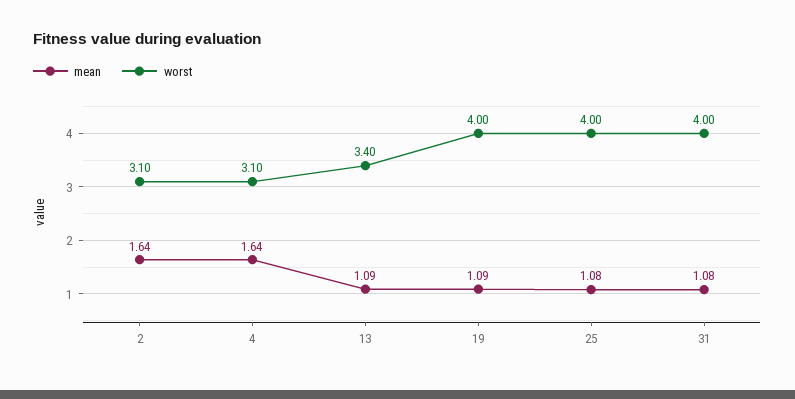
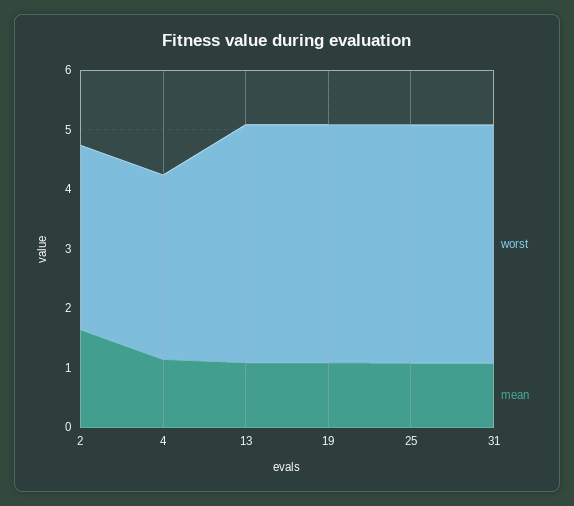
mean, 4: 1.64 -> 1.2
worst, 13: 3.4 -> 4

